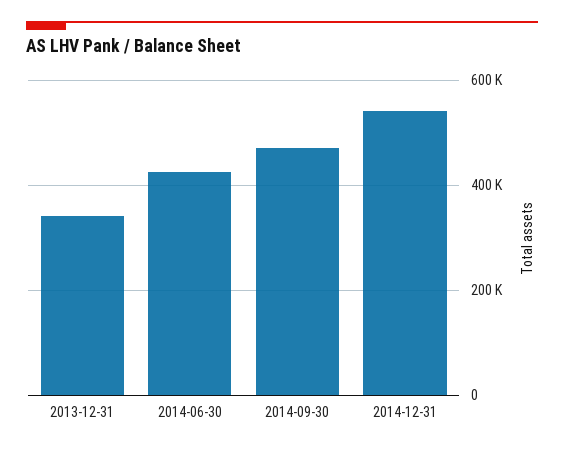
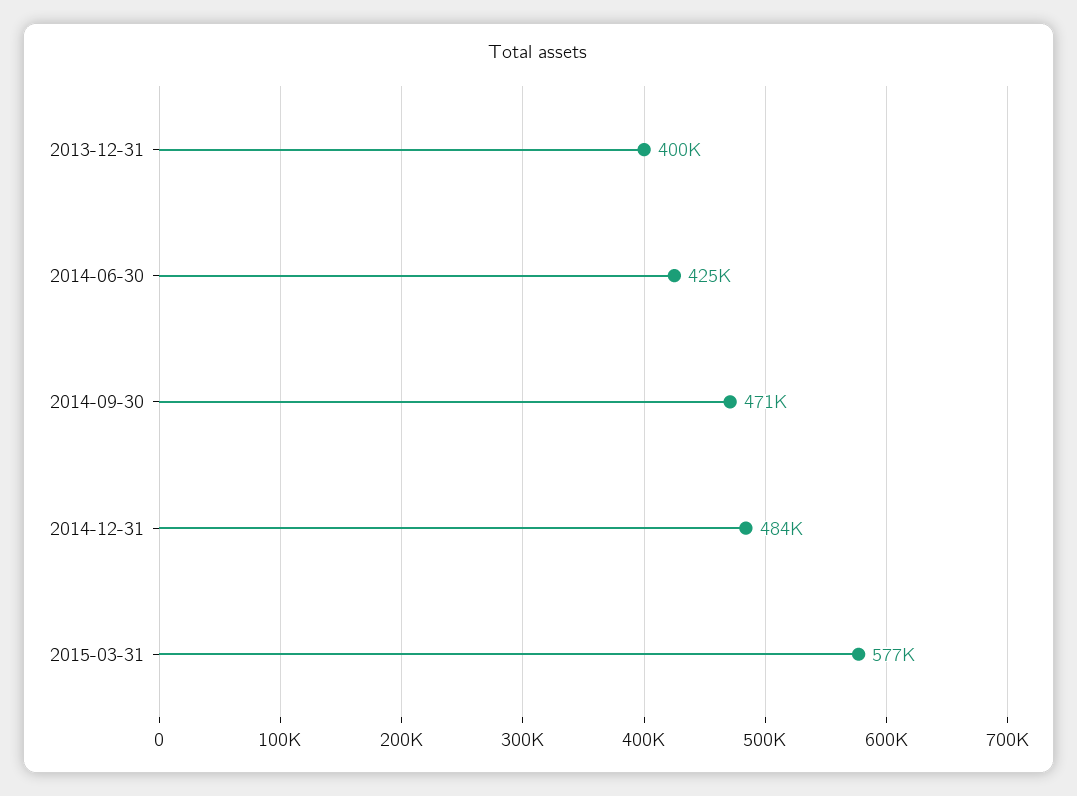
2013-12-31: 340000 -> 400000
2014-12-31: 540000 -> 484000
2015-03-31: none -> 577000

